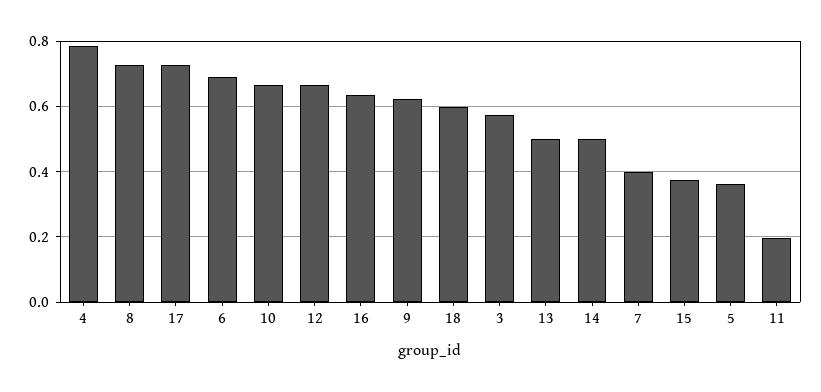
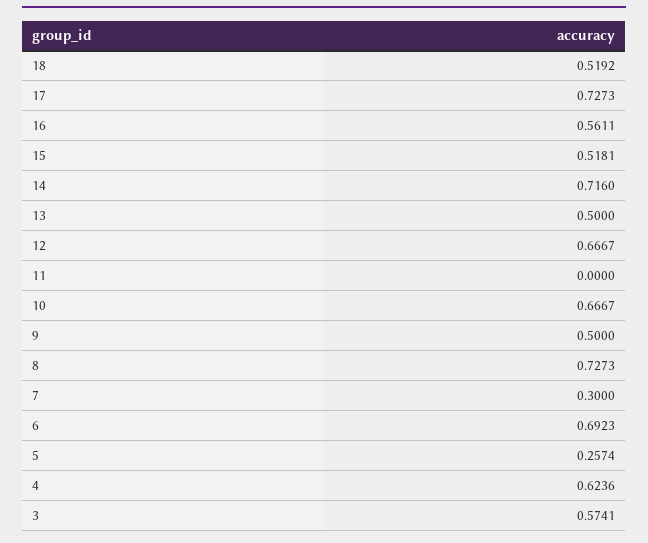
4: 0.78 -> 0.6236
16: 0.64 -> 0.5611
9: 0.62 -> 0.5
18: 0.6 -> 0.5192
14: 0.5 -> 0.716
7: 0.4 -> 0.3
15: 0.38 -> 0.5181
5: 0.36 -> 0.2574
11: 0.2 -> 0

